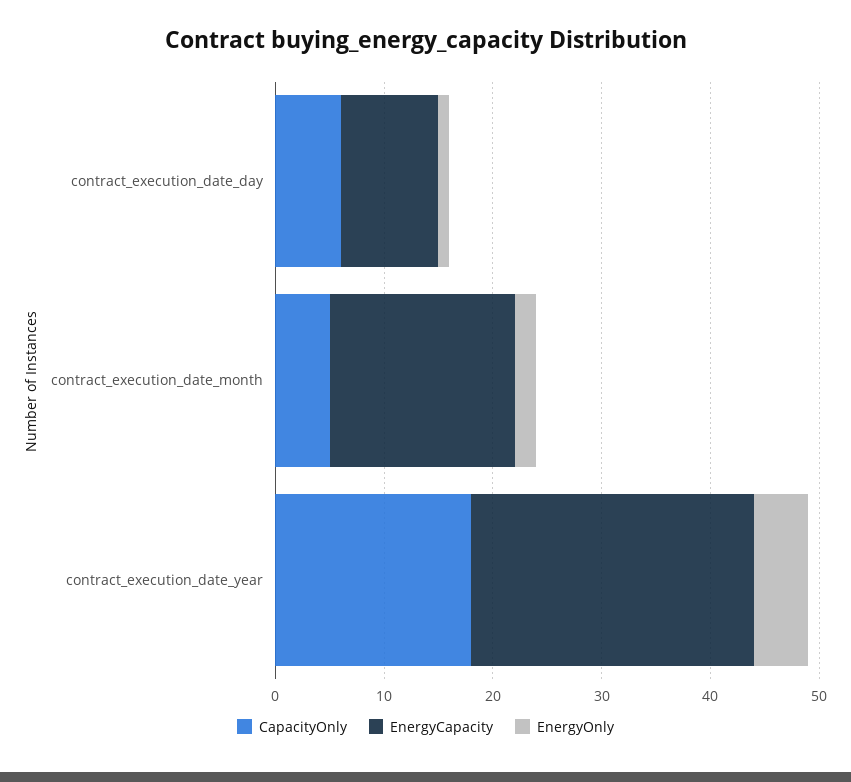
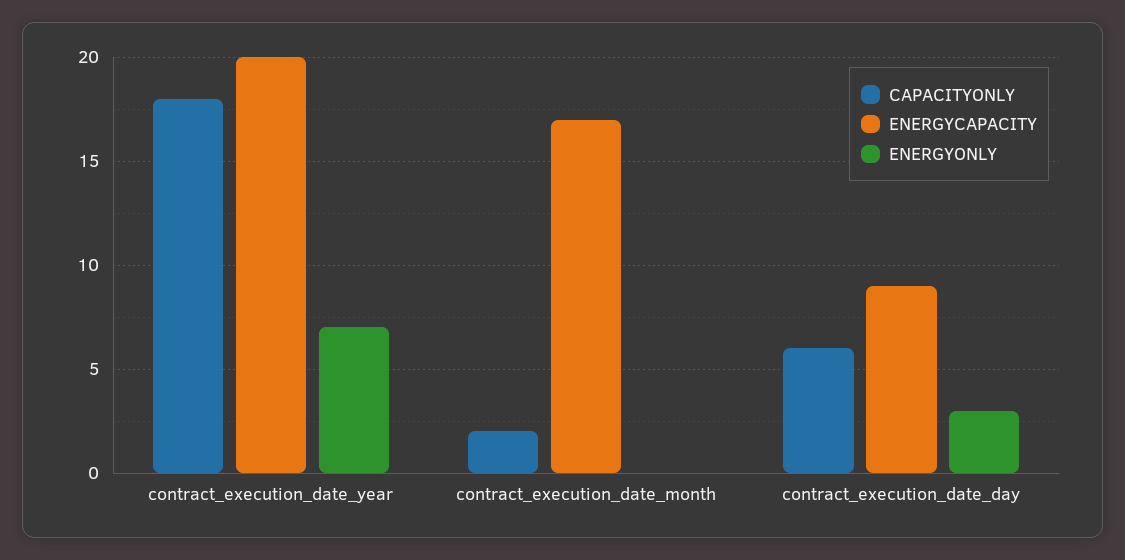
EnergyOnly, contract_execution_date_day: 1 -> 3
CapacityOnly, contract_execution_date_month: 5 -> 2
EnergyOnly, contract_execution_date_month: 2 -> 0
EnergyCapacity, contract_execution_date_year: 26 -> 20
EnergyOnly, contract_execution_date_year: 5 -> 7

